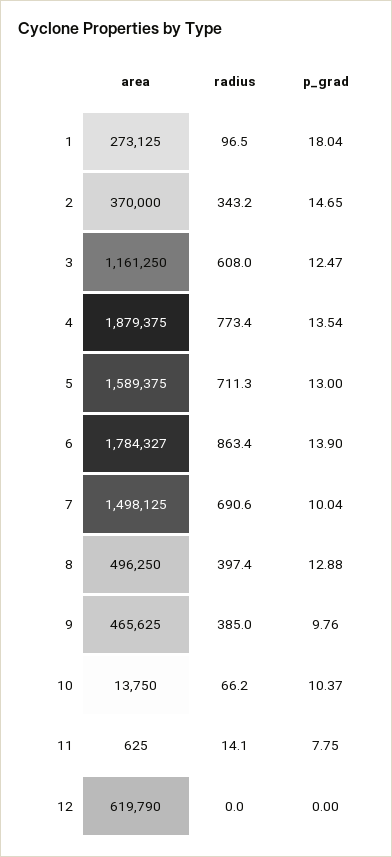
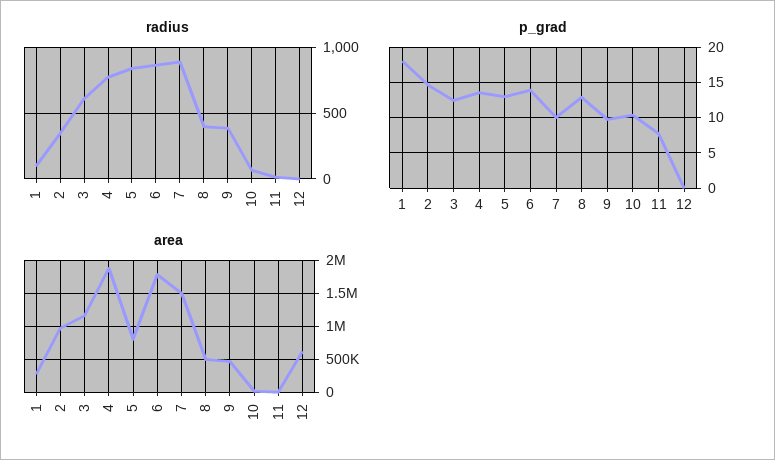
area, 2: 370000 -> 1000000
area, 5: 1589375 -> 800000
radius, 5: 711.3 -> 850
radius, 7: 690.6 -> 900

